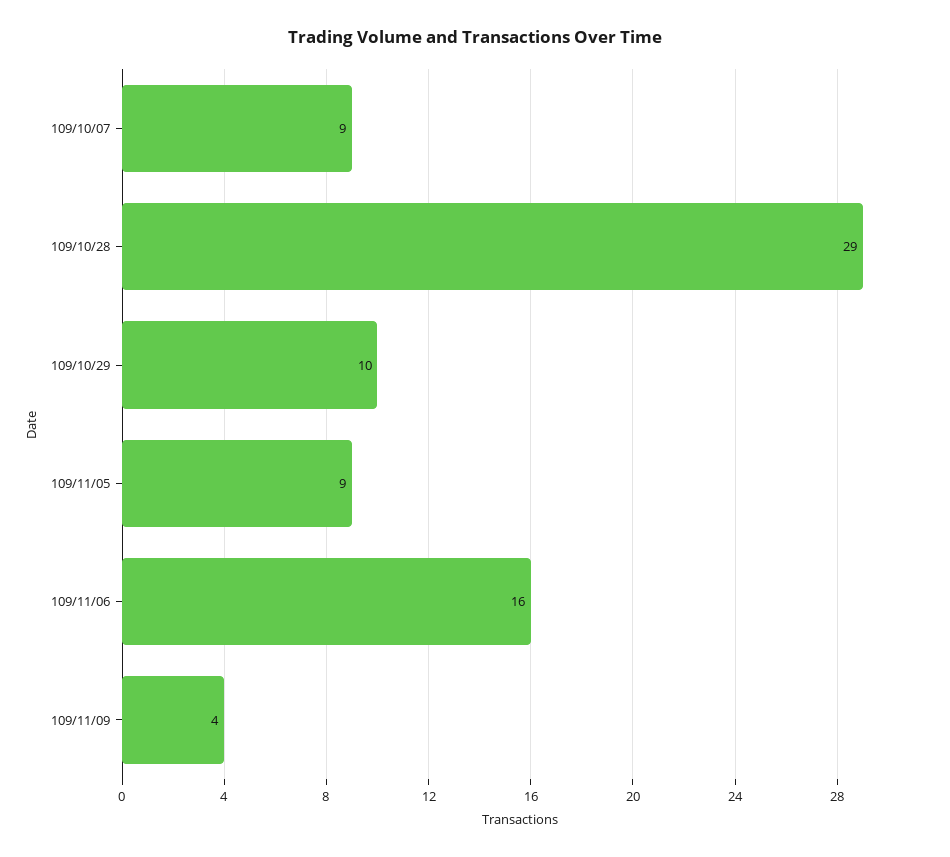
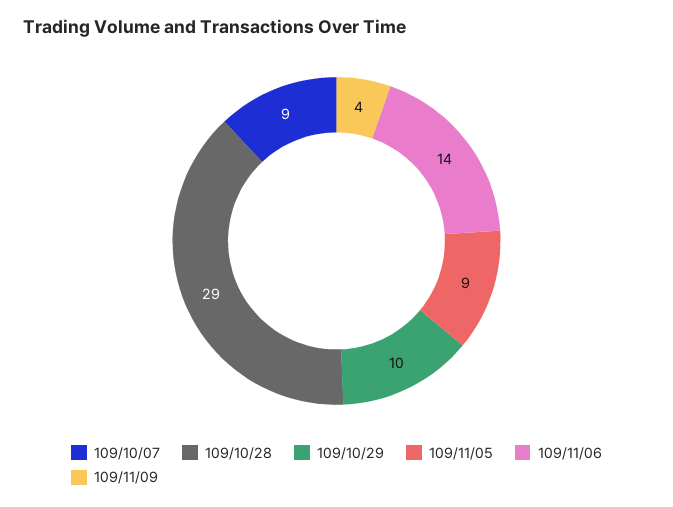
109/11/06: 16 -> 14

